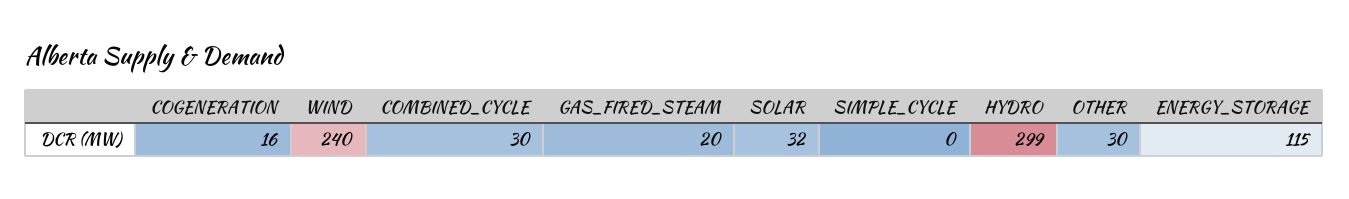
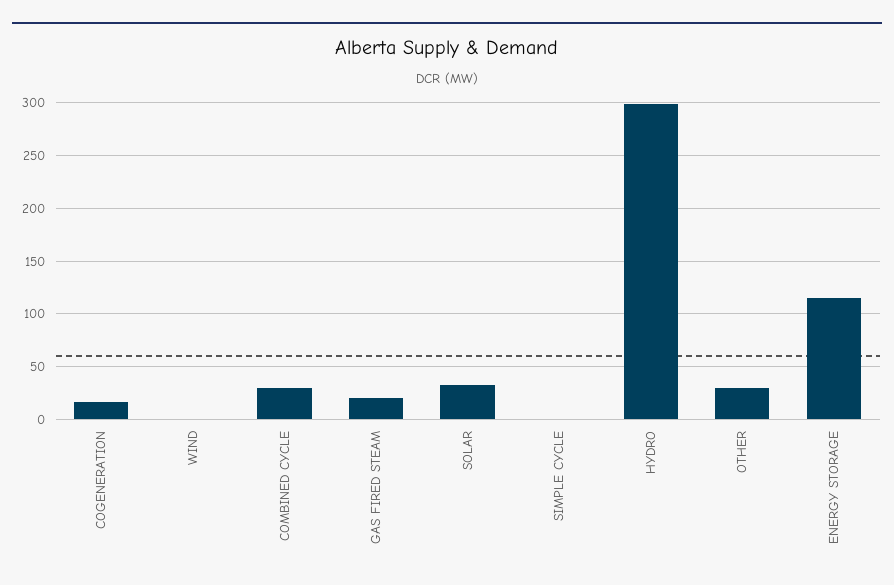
WIND: 240 -> 0

